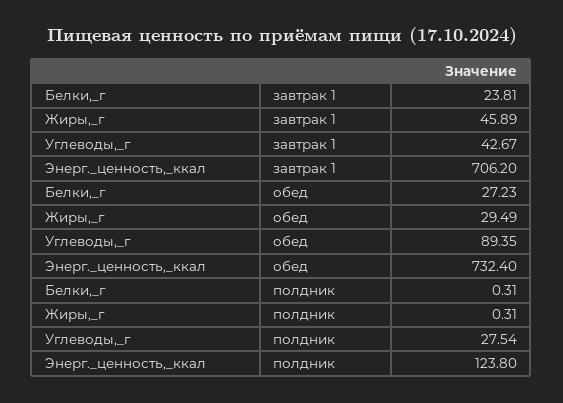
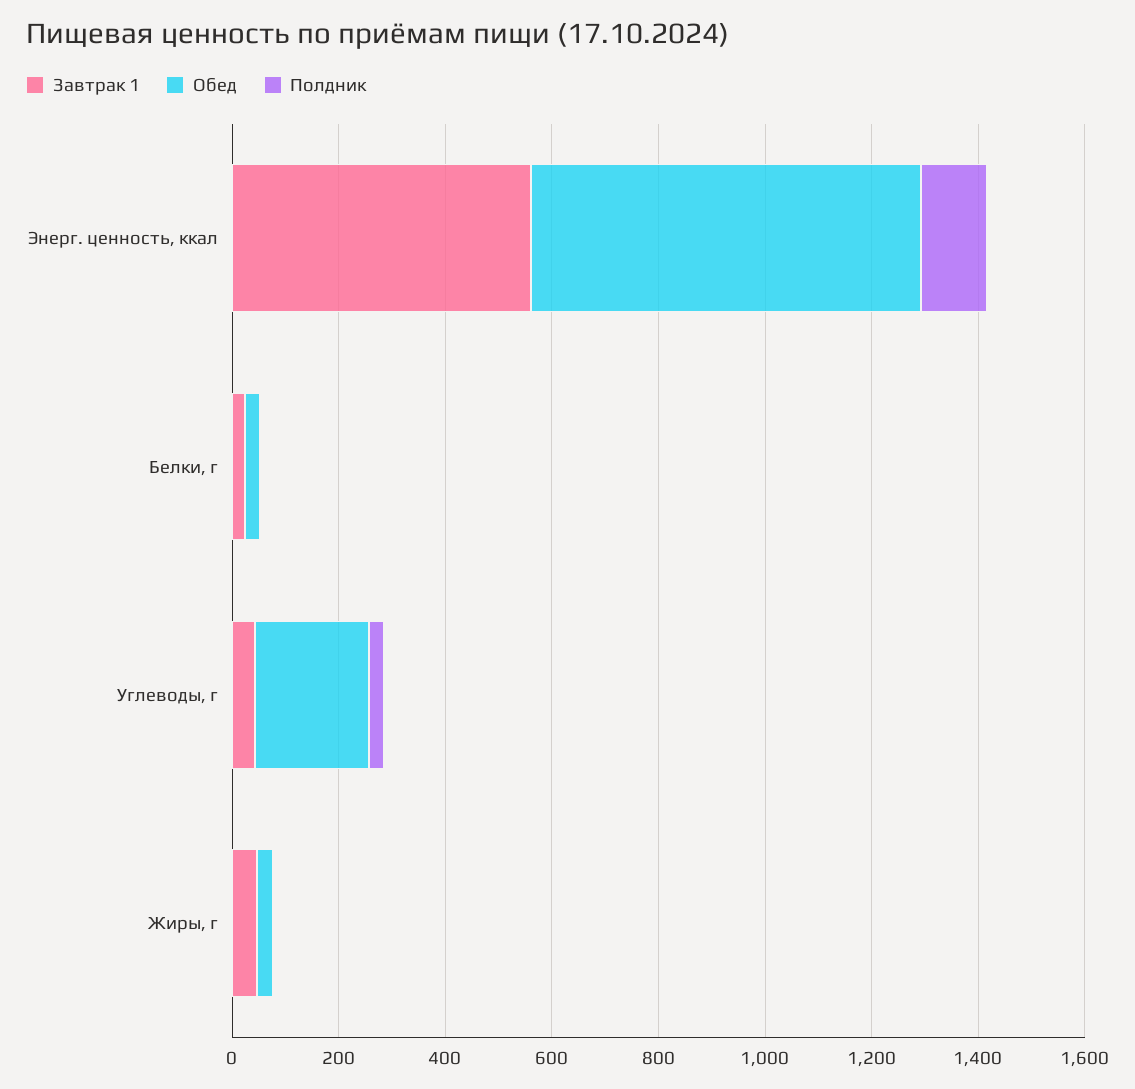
завтрак 1, Энерг._ценность,_ккал: 706.2 -> 550
обед, Углеводы,_г: 89.35 -> 200

